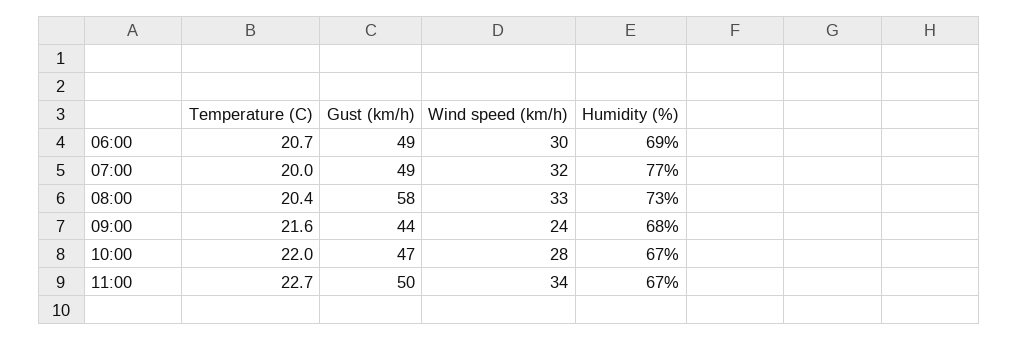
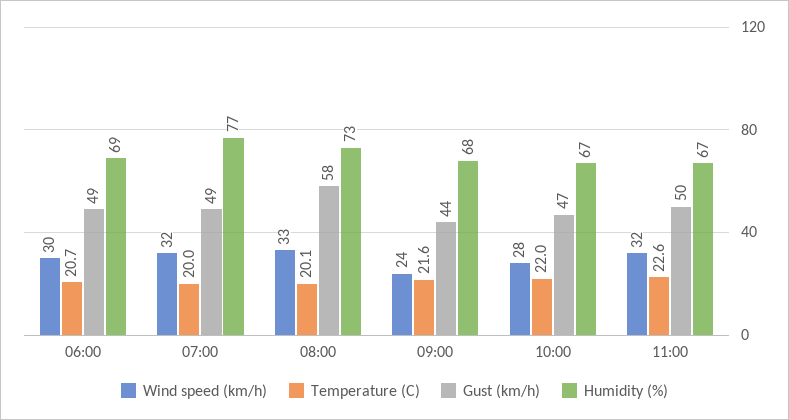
Temperature (C), 08:00: 20.4 -> 20.1
Temperature (C), 11:00: 22.7 -> 22.6
Wind speed (km/h), 11:00: 34 -> 32

